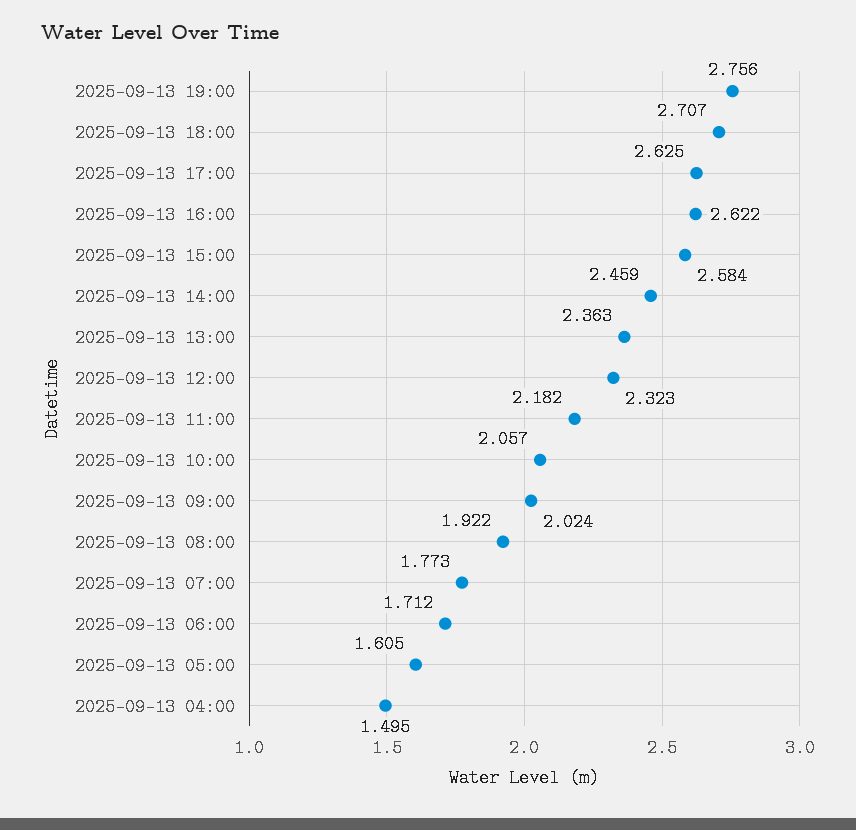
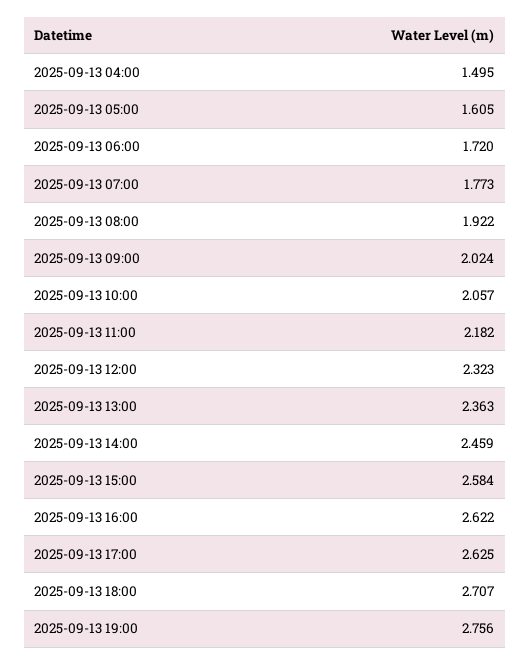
2025-09-13 06:00: 1.712 -> 1.72

